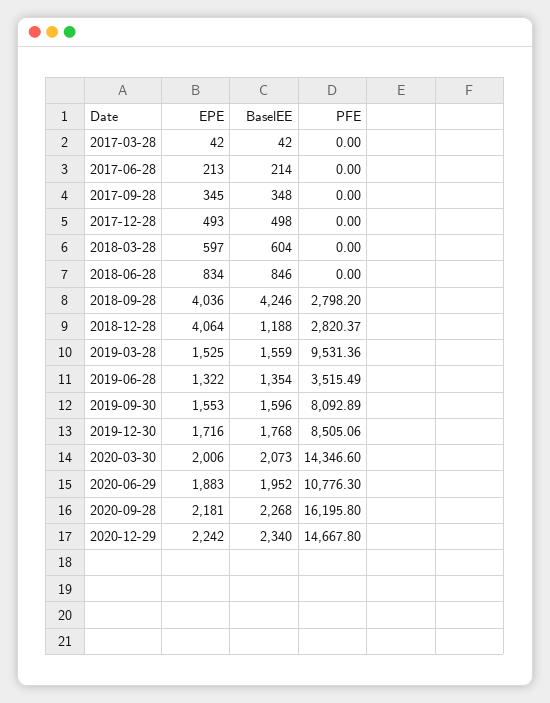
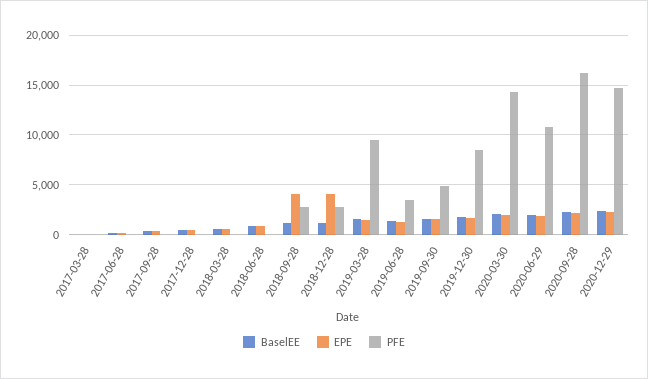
BaselEE, 2018-09-28: 4246 -> 1000
PFE, 2019-09-30: 8092.89 -> 5000

